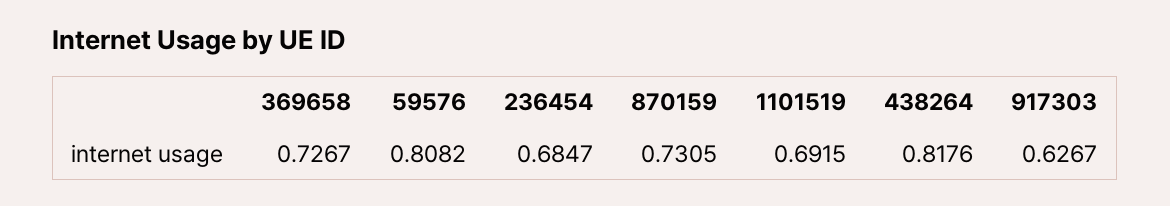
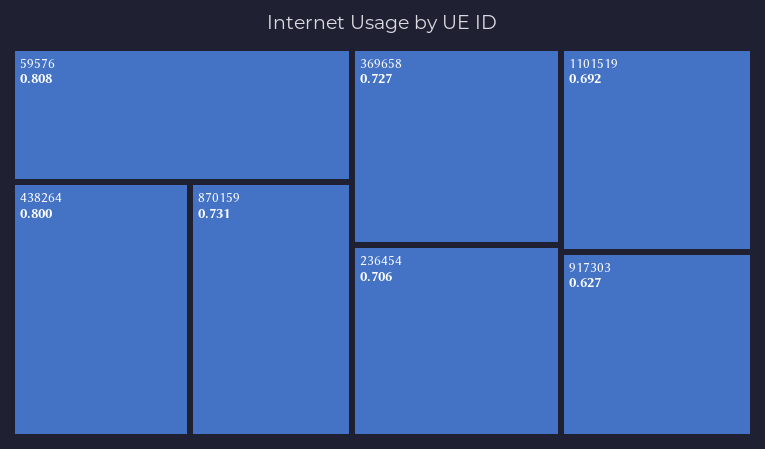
236454: 0.6847 -> 0.706
438264: 0.8176 -> 0.8

